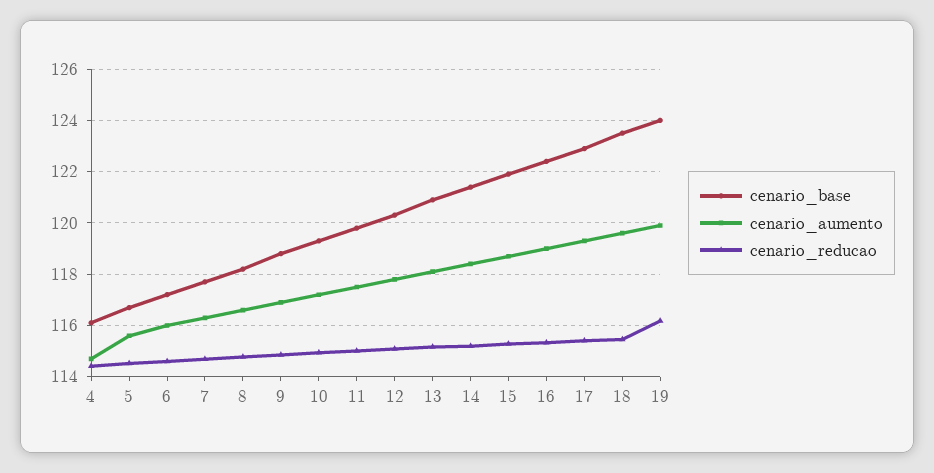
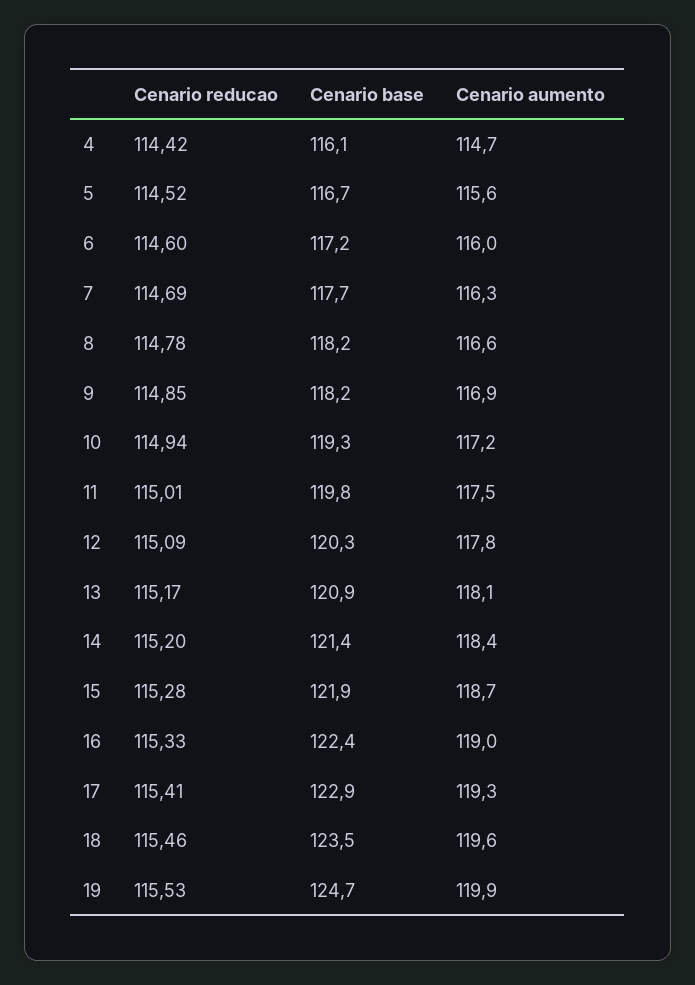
cenario_base, 9: 118.75 -> 118.2
cenario_base, 19: 124 -> 124.7
cenario_reducao, 19: 116.25 -> 115.53

